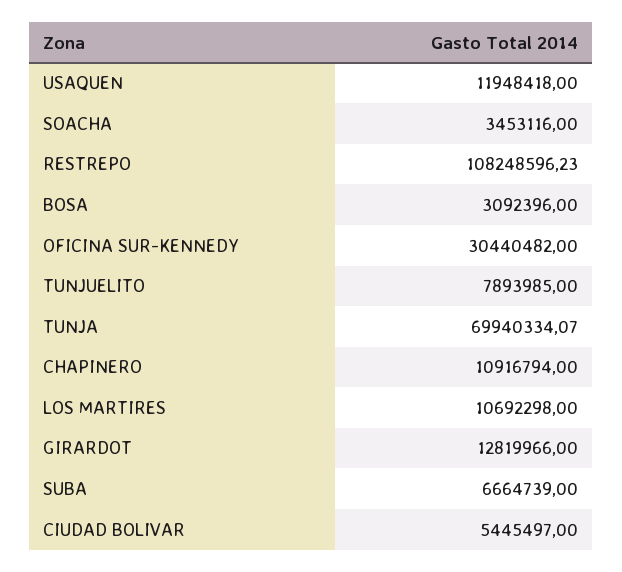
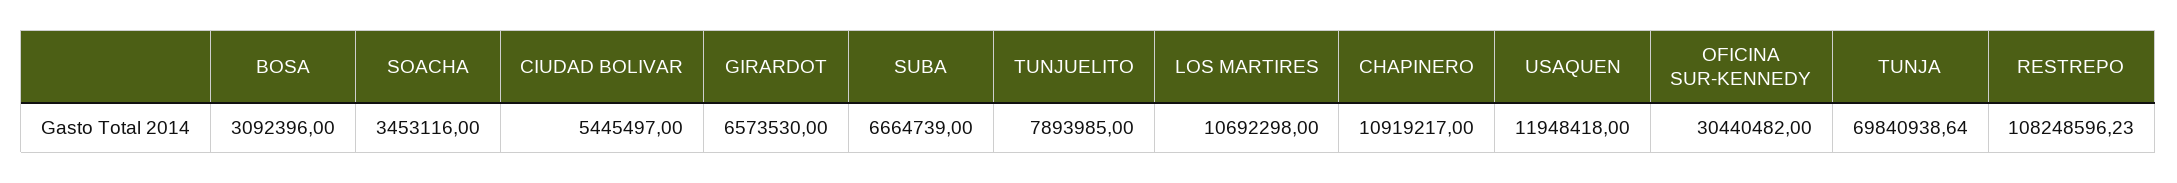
TUNJA: 69940334.07 -> 69840938.64
CHAPINERO: 10916794 -> 10919217
GIRARDOT: 12819966 -> 6573530

